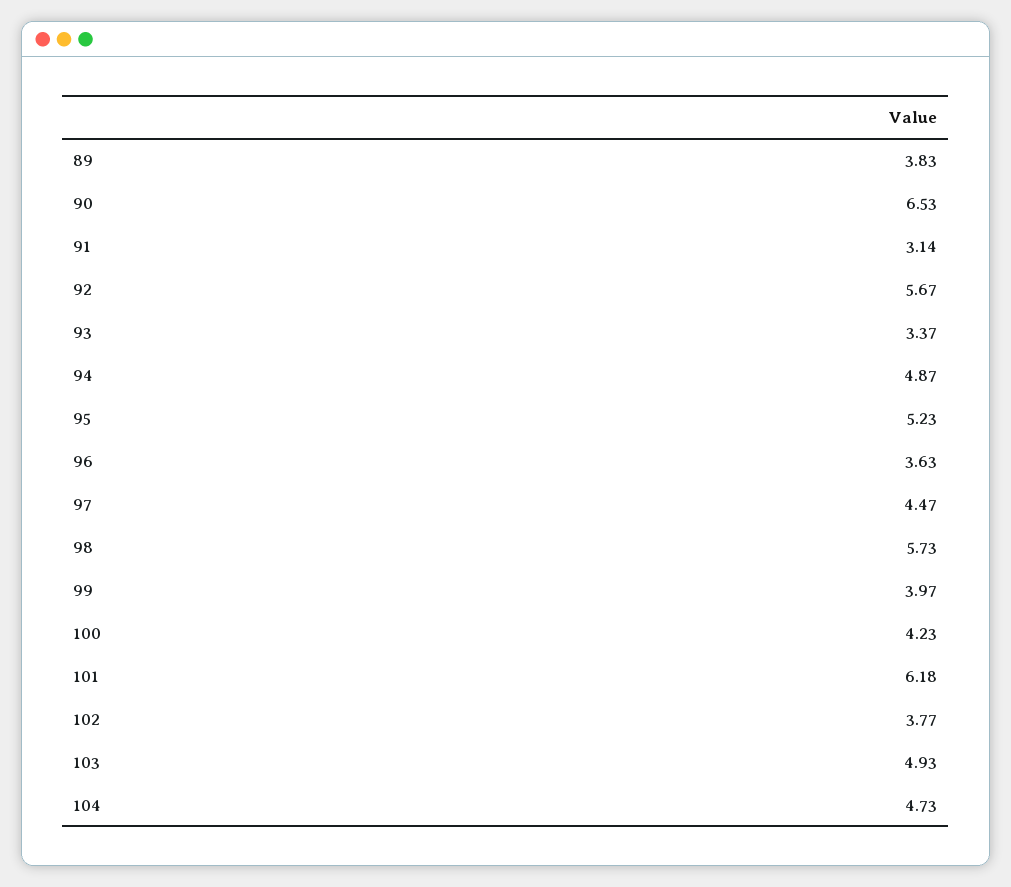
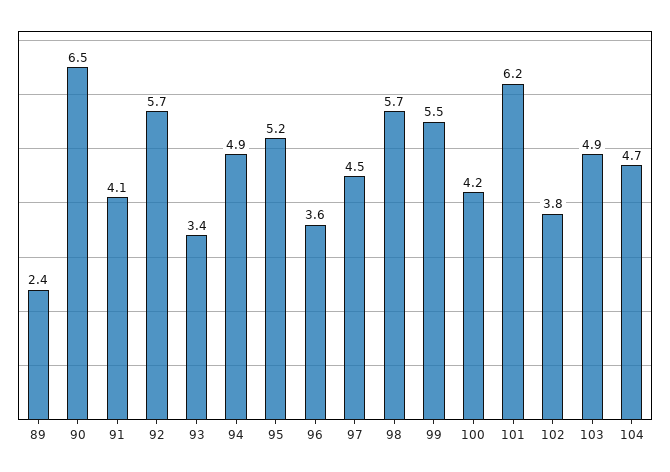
89: 3.83 -> 2.4
91: 3.14 -> 4.1
99: 3.97 -> 5.5

